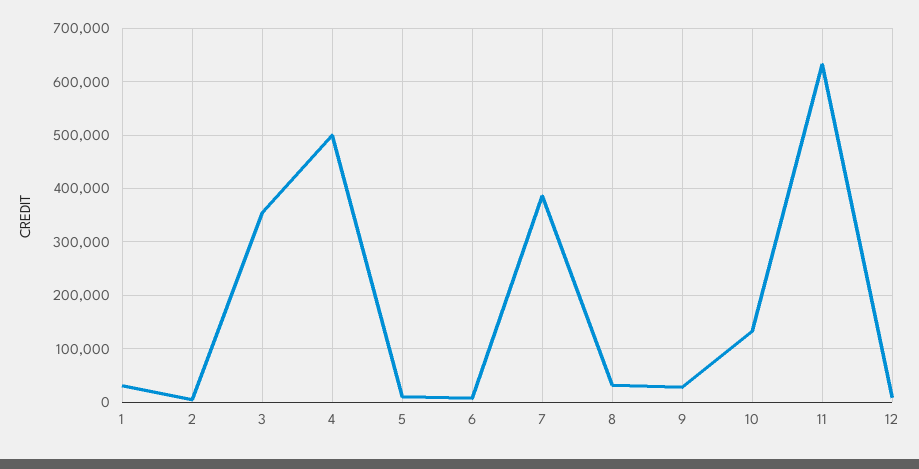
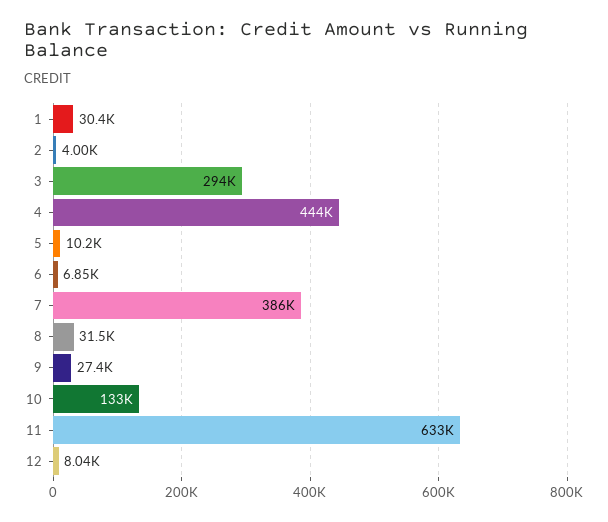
3: 360000 -> 294000
4: 500000 -> 444000

